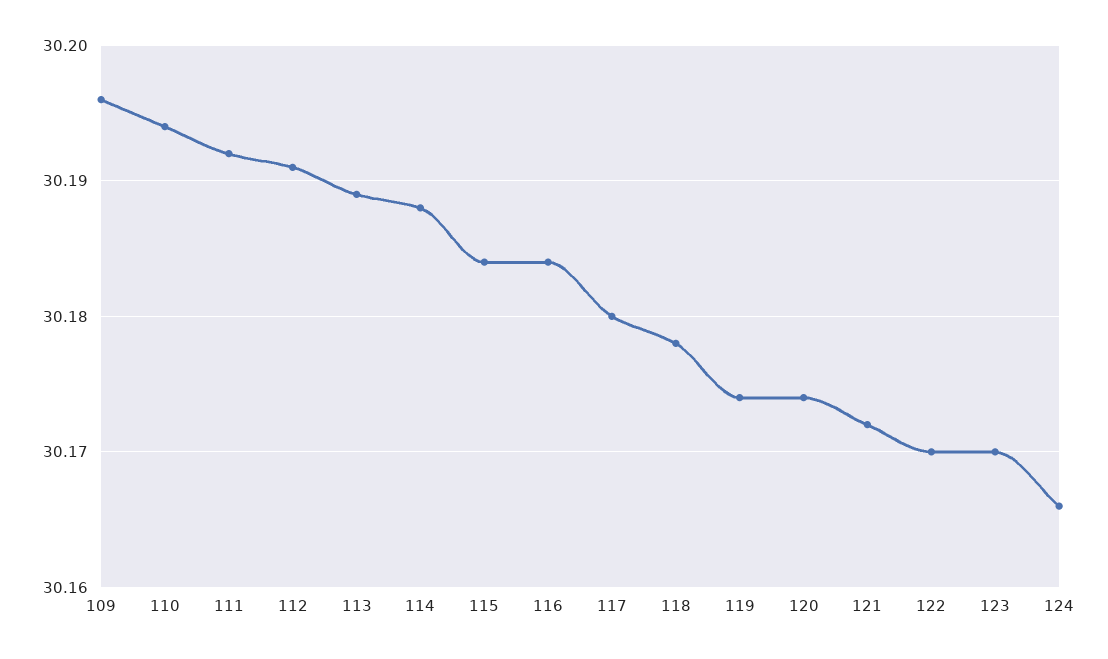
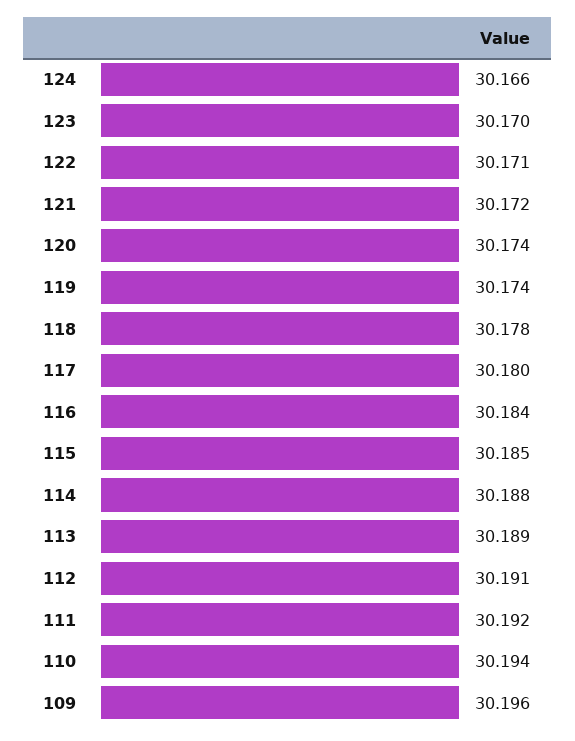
115: 30.184 -> 30.185
122: 30.17 -> 30.171

